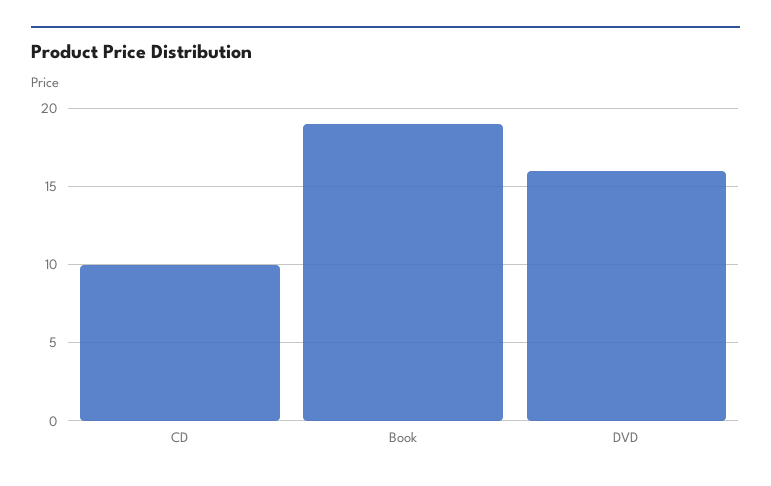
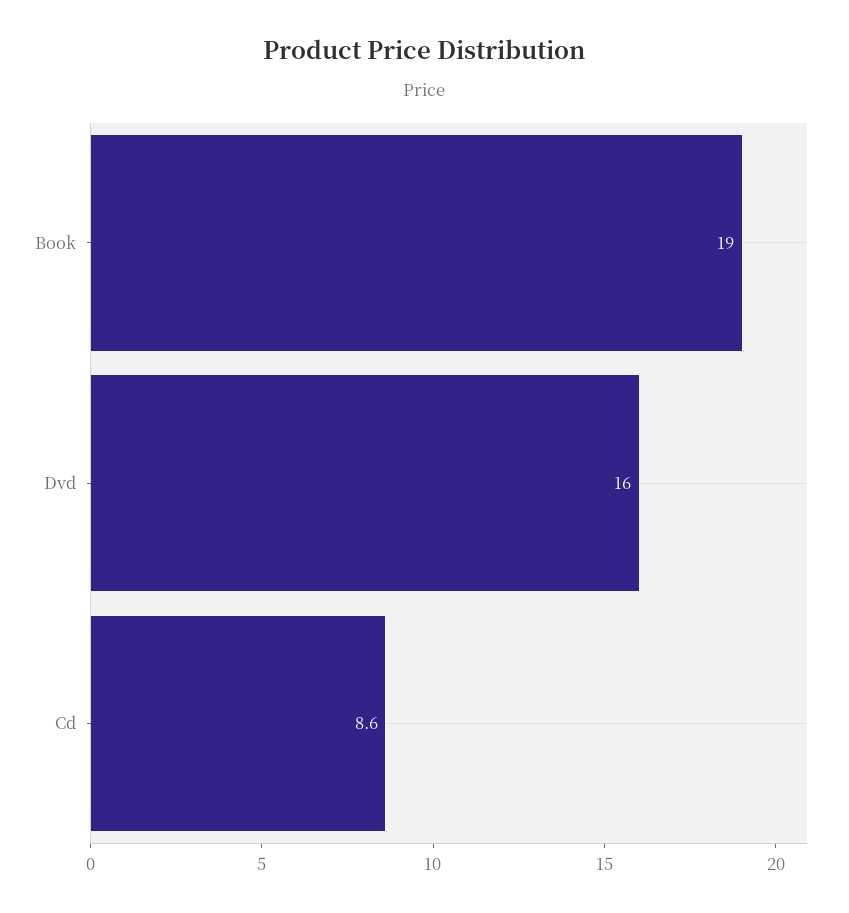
CD: 10 -> 8.6

